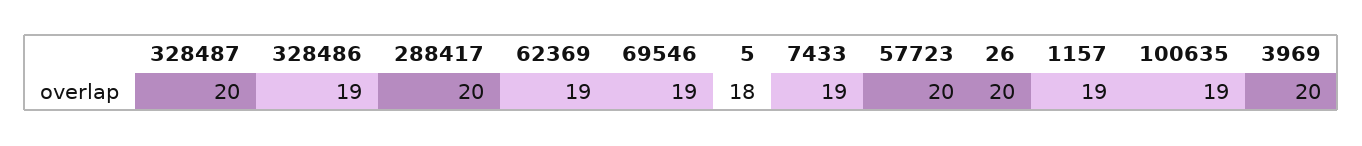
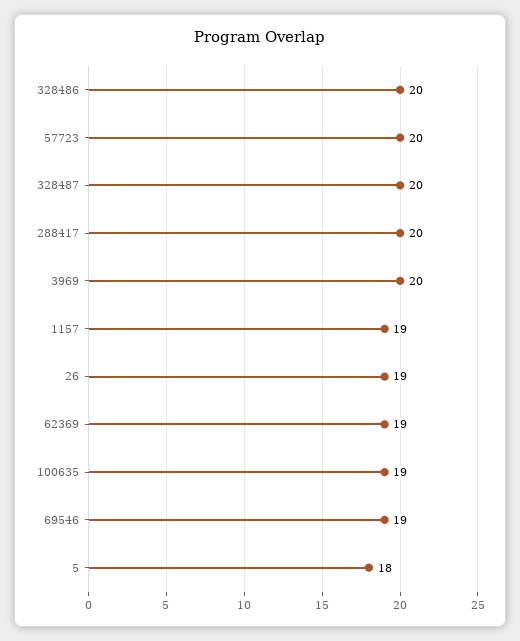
328486: 19 -> 20
7433: 19 -> none
26: 20 -> 19

